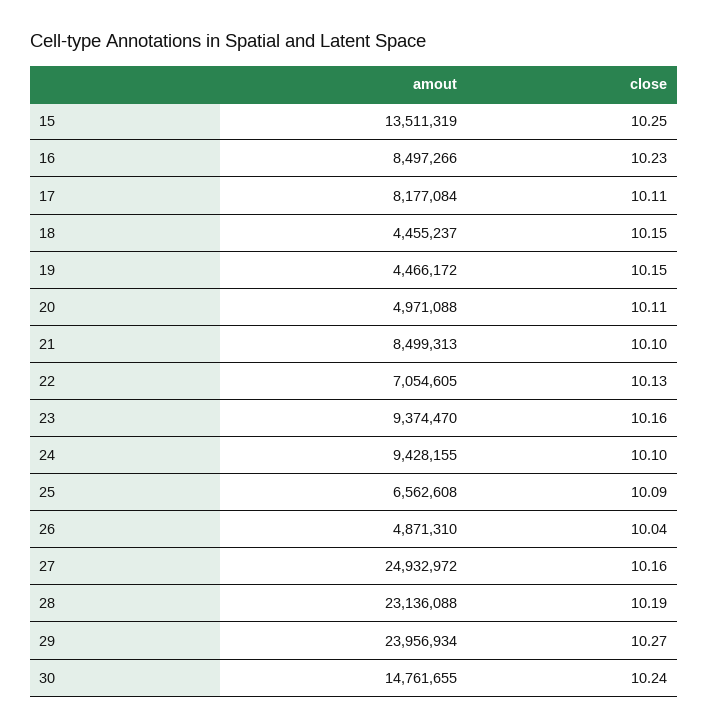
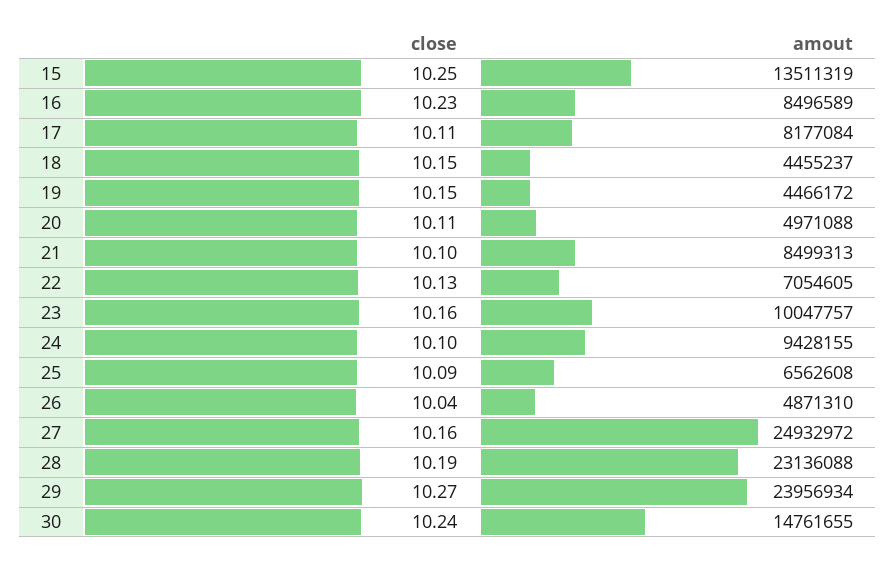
amout, 16: 8497266 -> 8496589
amout, 23: 9374470 -> 10047757

